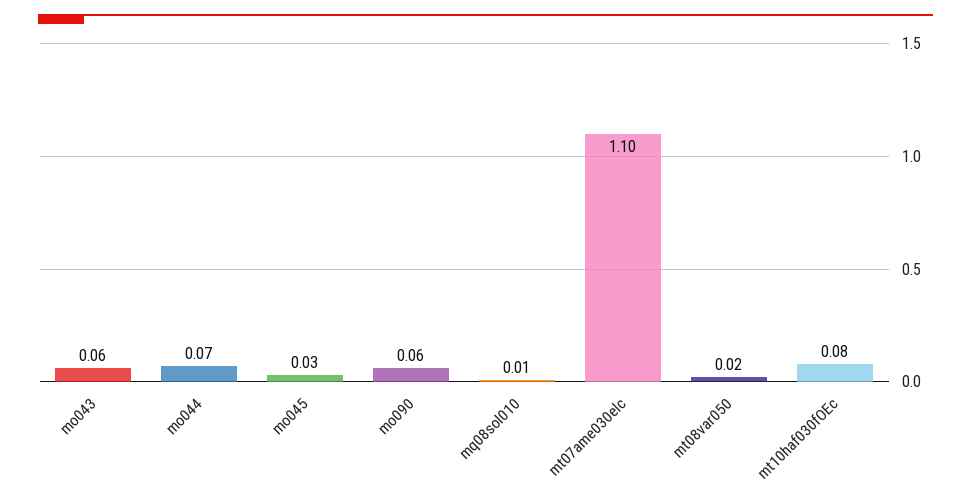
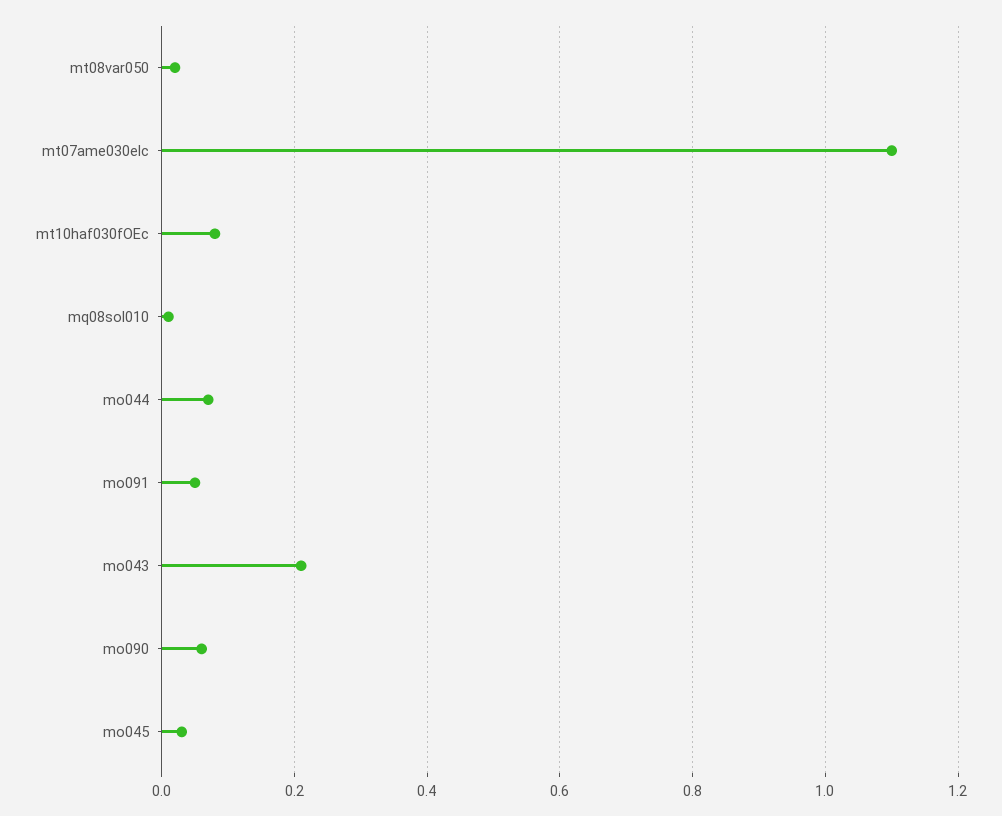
mo043: 0.06 -> 0.2
mo091: none -> 0.05

